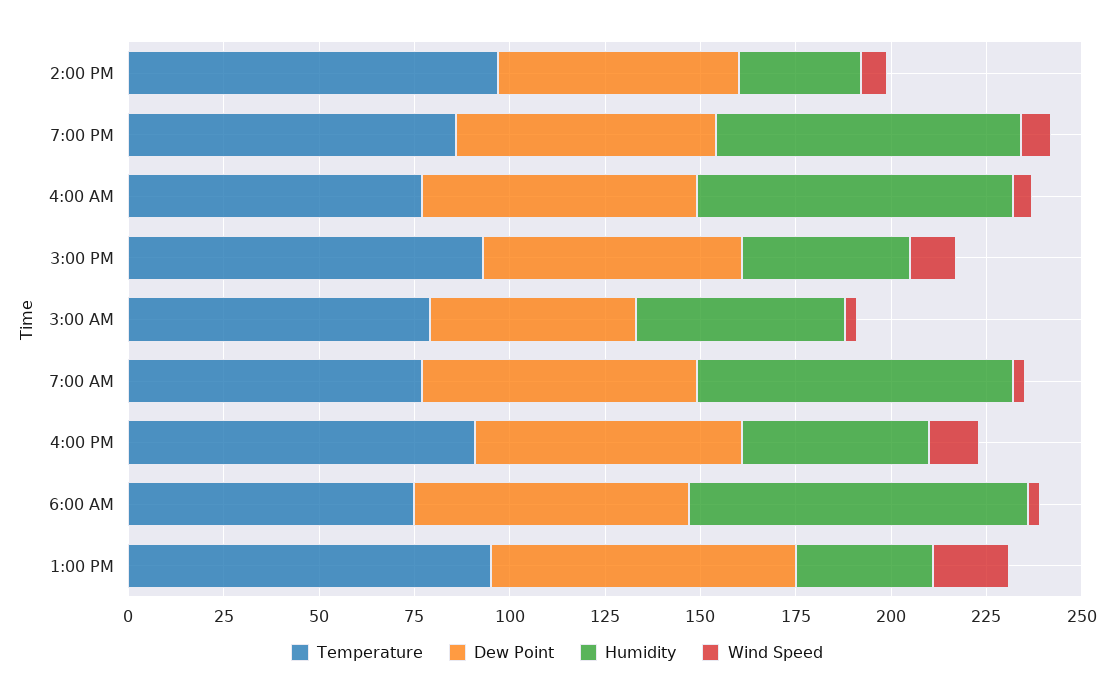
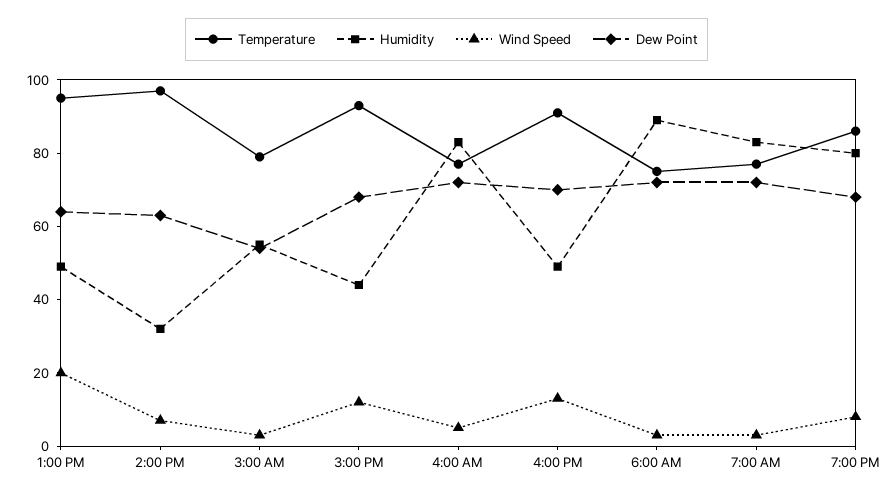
Dew Point, 1:00 PM: 80 -> 65
Humidity, 1:00 PM: 35 -> 50

